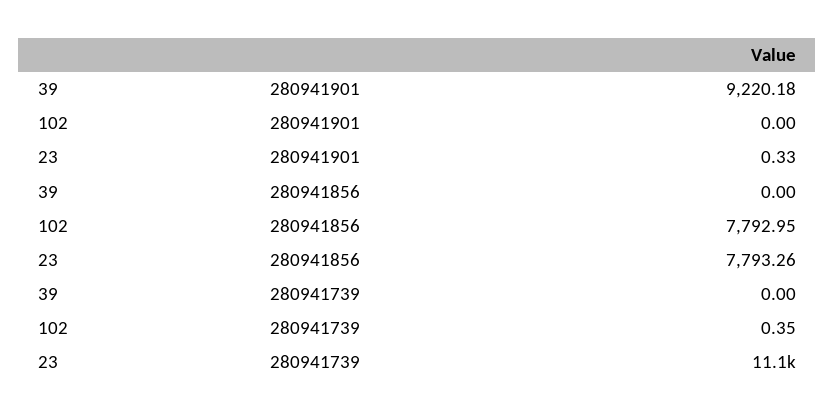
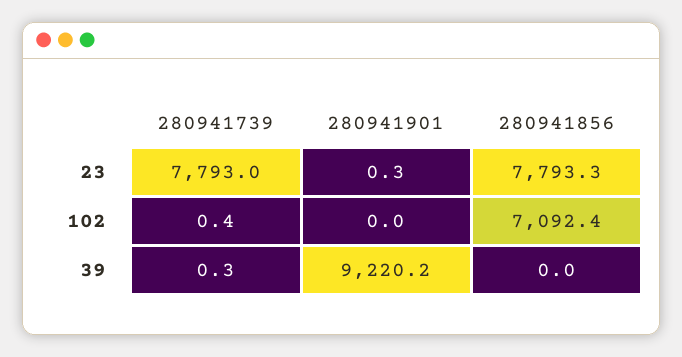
102, 280941856: 7792.95 -> 7092.4
39, 280941739: 0 -> 0.3
23, 280941739: 11100 -> 7793

